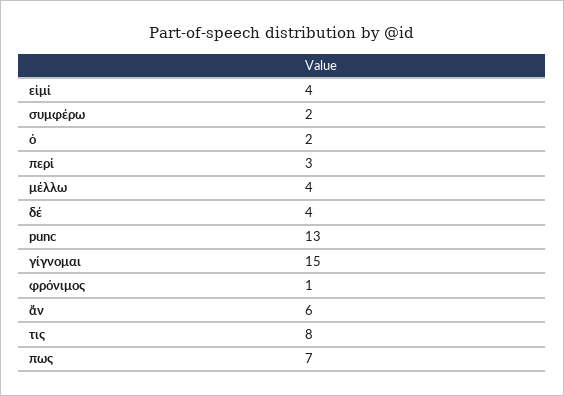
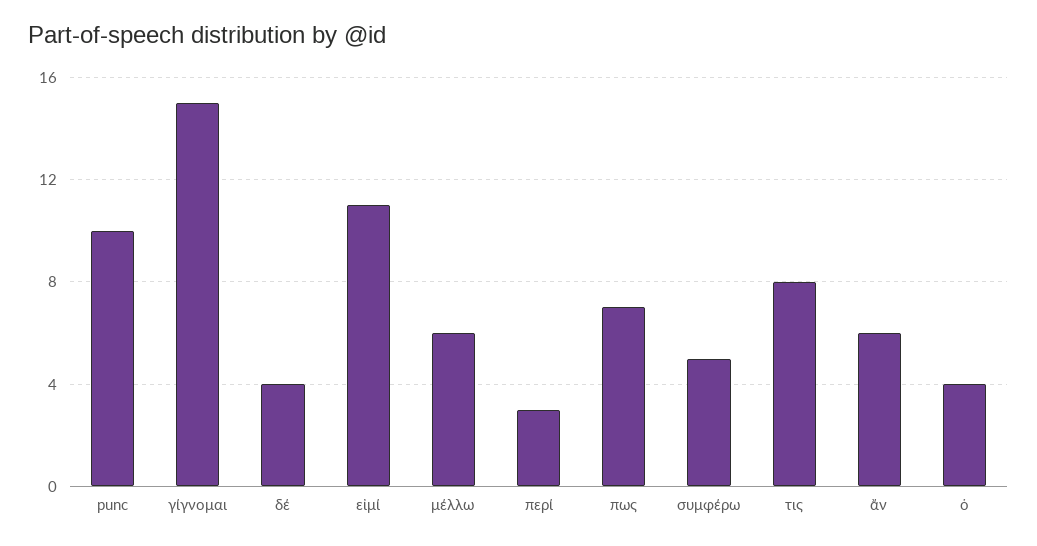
εἰμί: 4 -> 11
συμφέρω: 2 -> 5
ὁ: 2 -> 4
μέλλω: 4 -> 6
punc: 13 -> 10
φρόνιμος: 1 -> none

